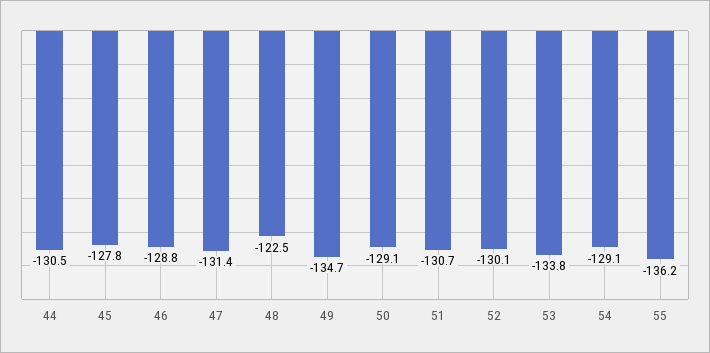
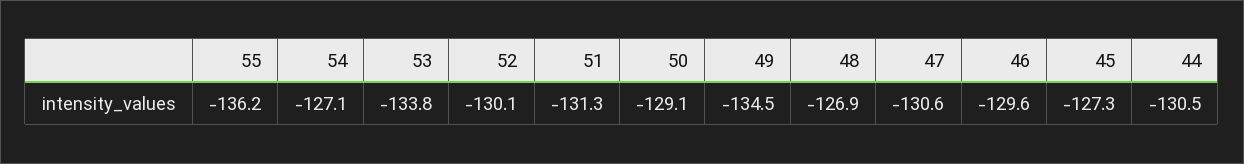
45: -127.8 -> -127.3
46: -128.8 -> -129.6
47: -131.4 -> -130.6
48: -122.5 -> -126.9
49: -134.7 -> -134.5
51: -130.7 -> -131.3
54: -129.1 -> -127.1

